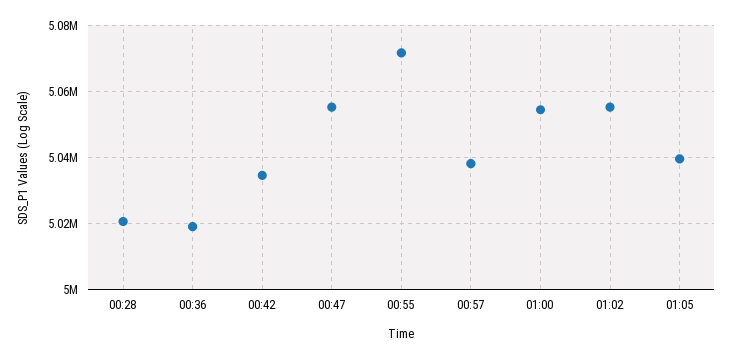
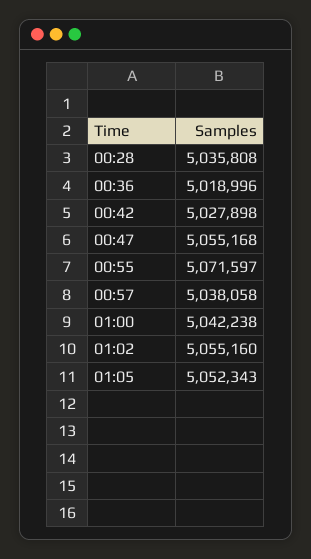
00:28: 5020000 -> 5035808
00:42: 5034000 -> 5027898
01:00: 5054000 -> 5042238
01:05: 5040000 -> 5052343

